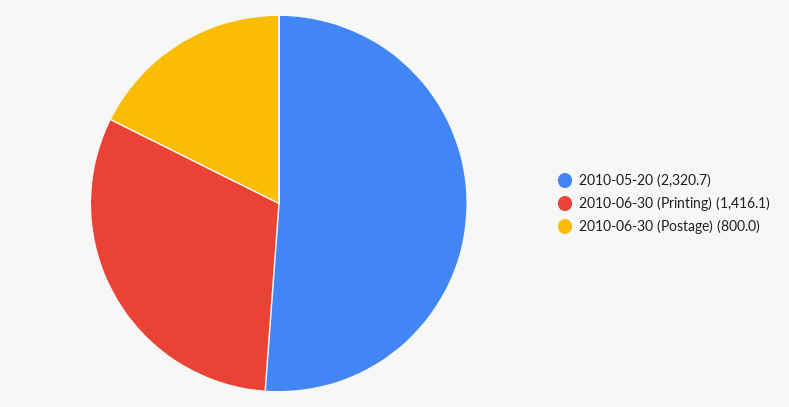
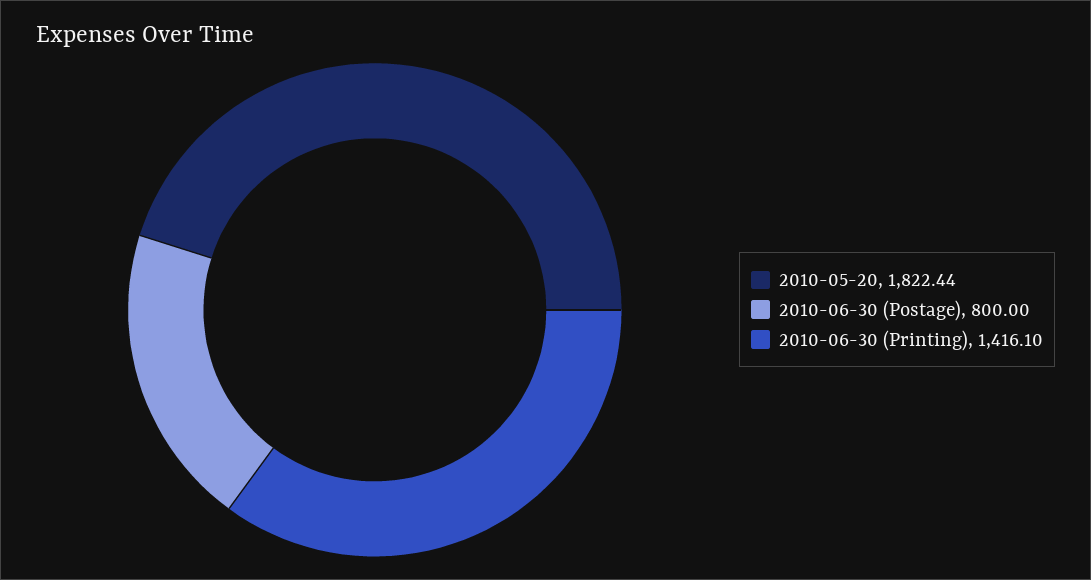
2010-05-20: 2320.7 -> 1822.44

